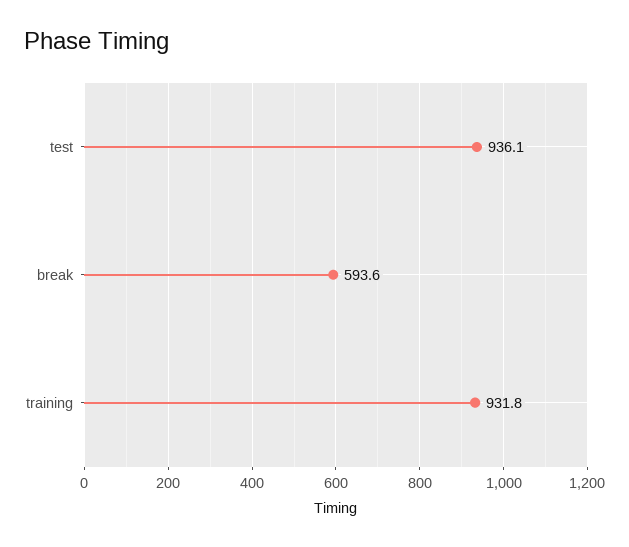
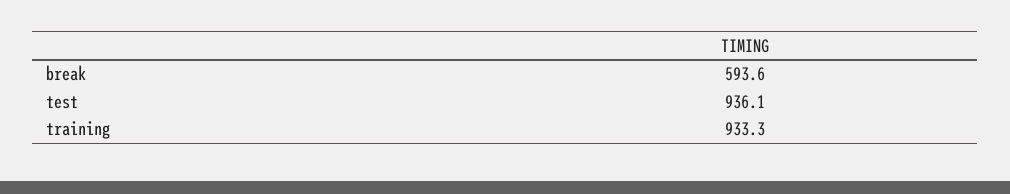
training: 931.8 -> 933.3

